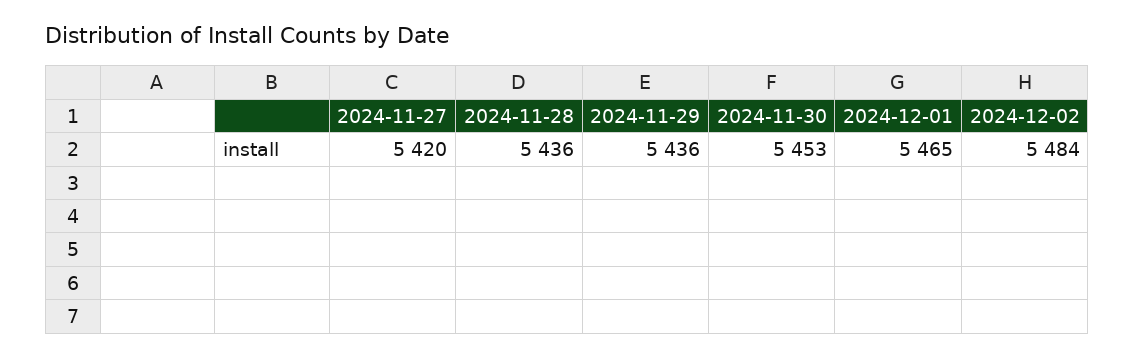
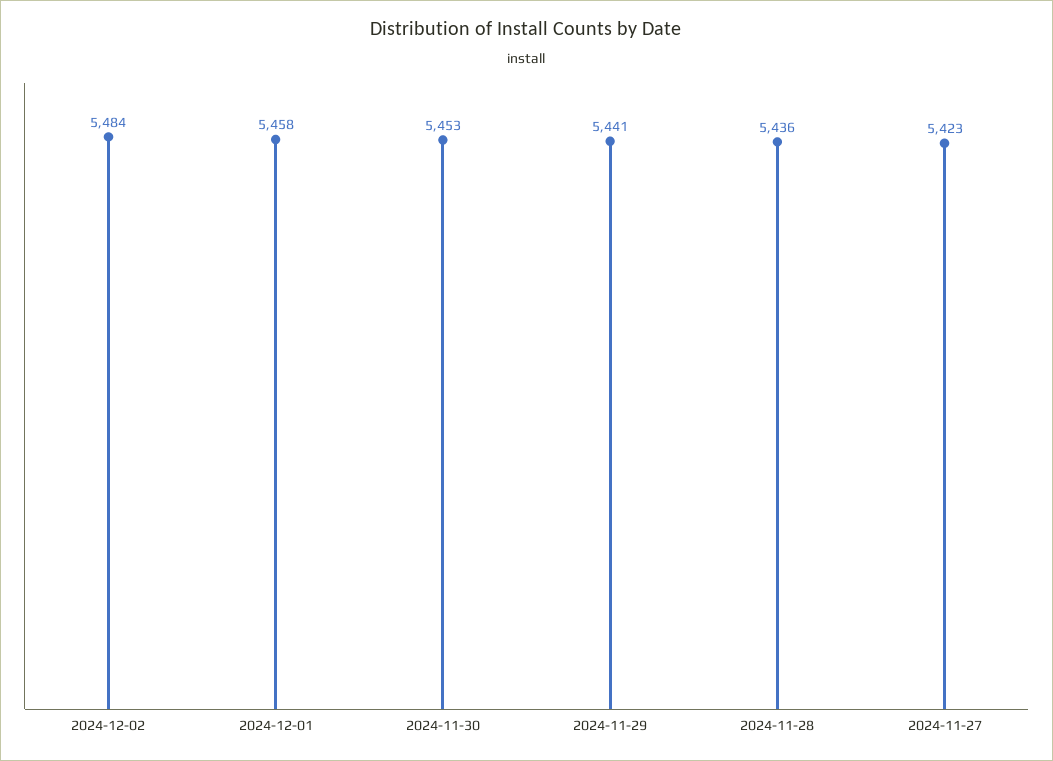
2024-11-27: 5420 -> 5423
2024-11-29: 5436 -> 5441
2024-12-01: 5465 -> 5458

